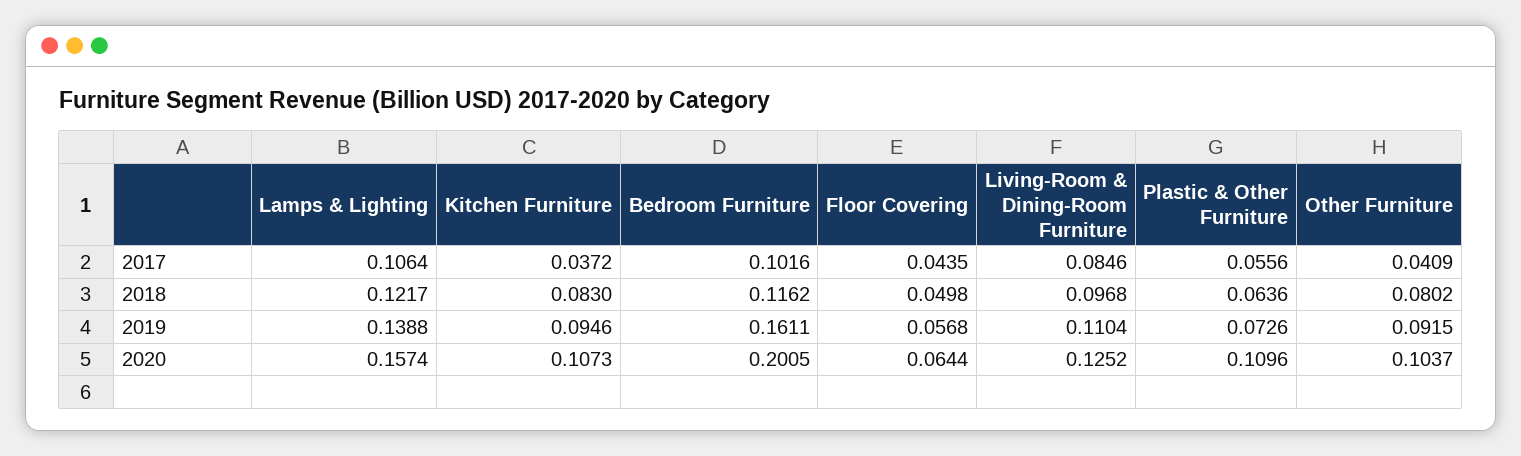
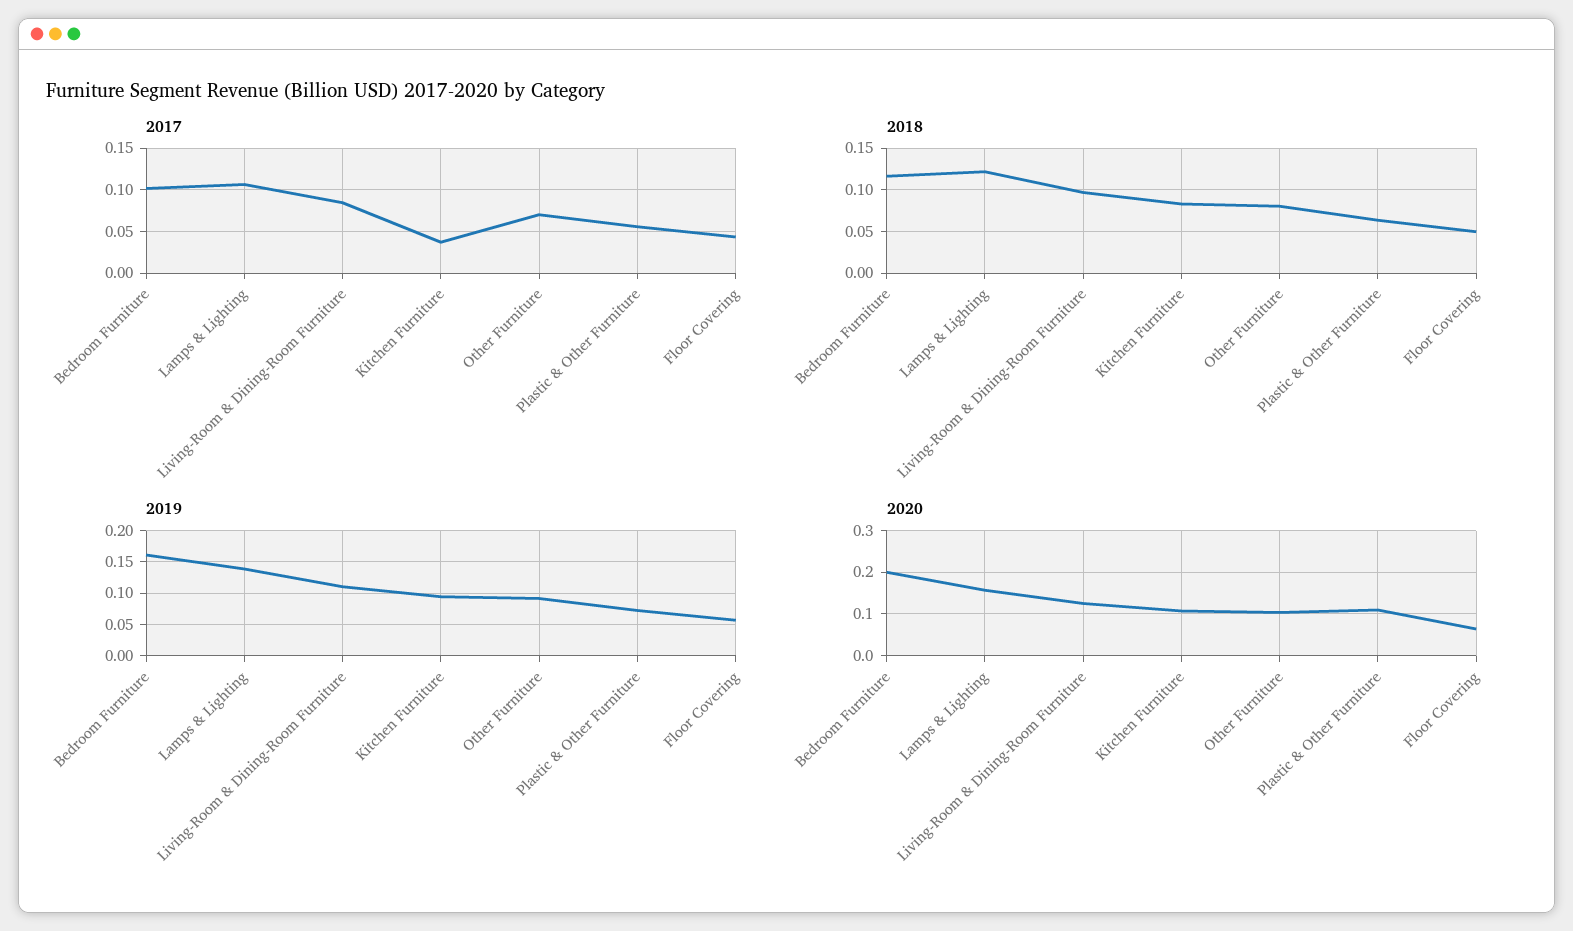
2017, Other Furniture: 0.0409 -> 0.07

